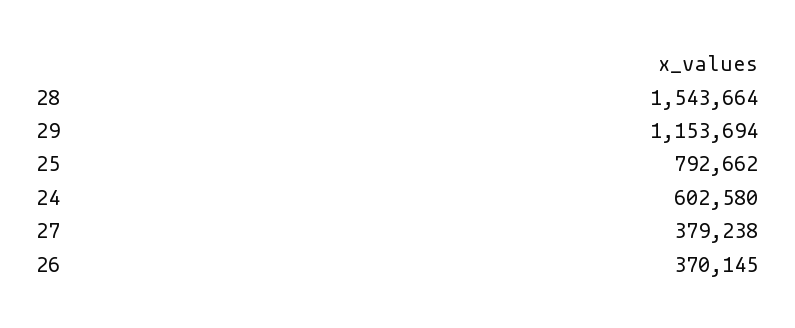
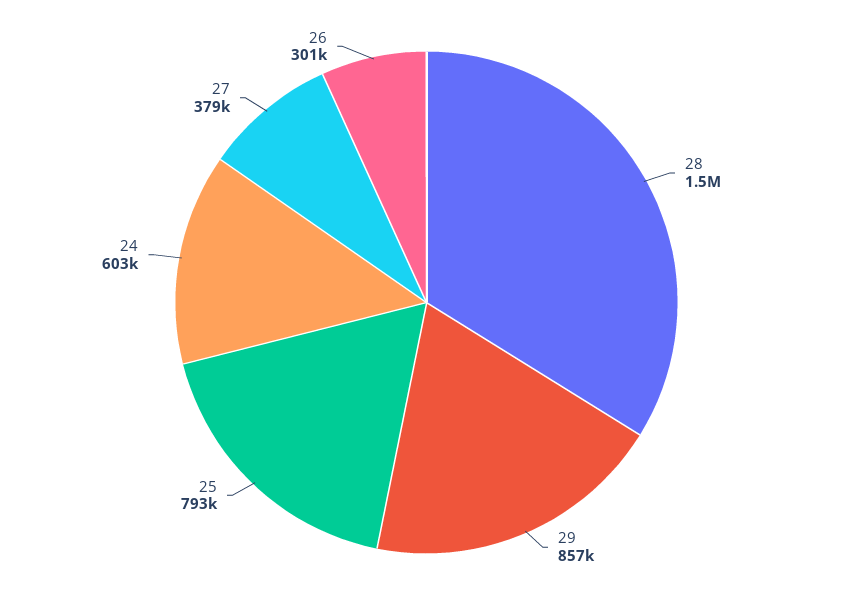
29: 1153694 -> 857000
26: 370145 -> 301000

